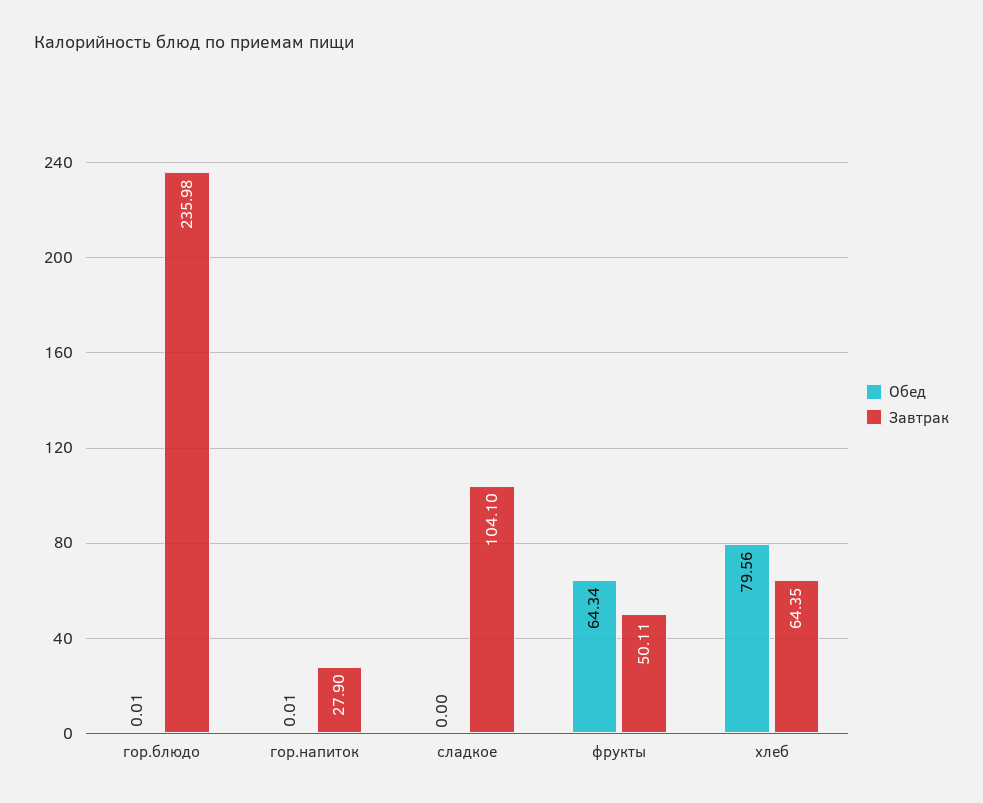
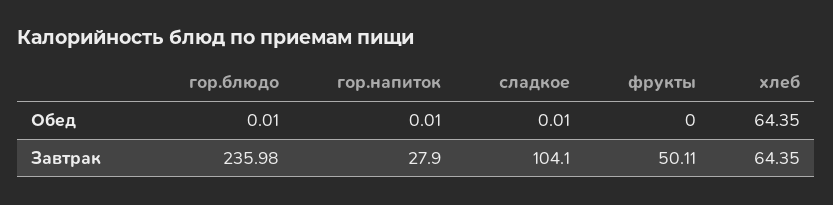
Обед, сладкое: 0 -> 0.01
Обед, фрукты: 64.34 -> 0
Обед, хлеб: 79.56 -> 64.35

